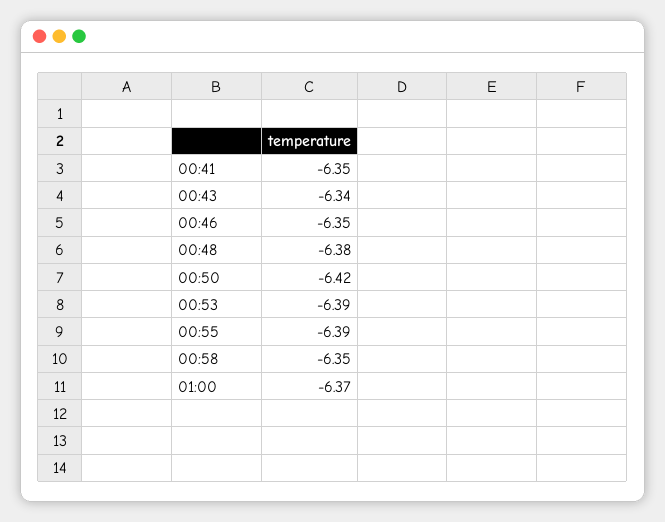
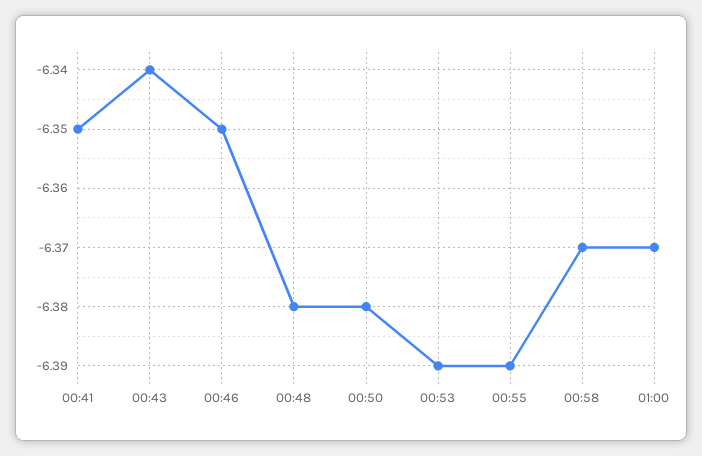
00:50: -6.42 -> -6.38
00:58: -6.35 -> -6.37

